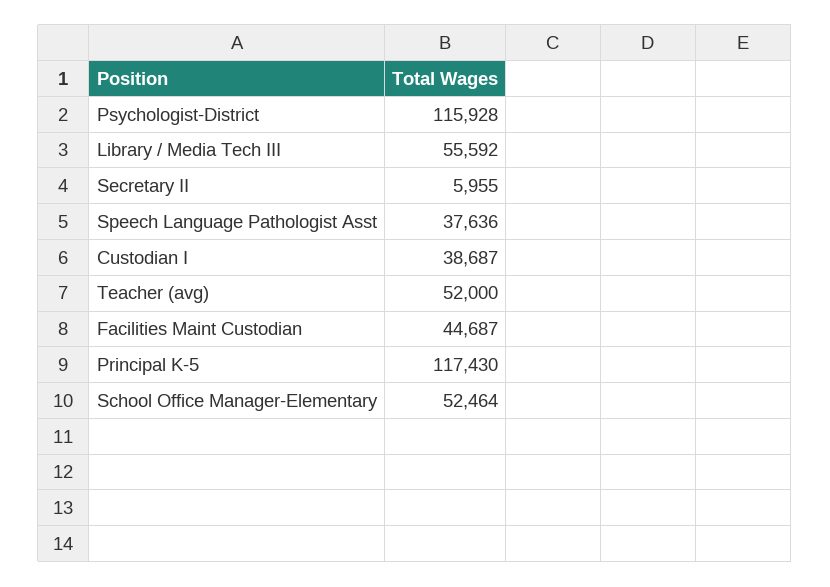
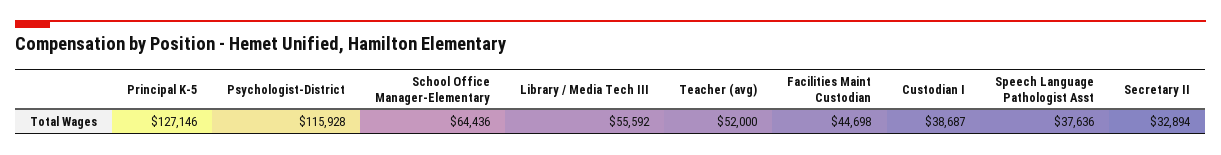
Secretary II: 5955 -> 32894
Facilities Maint Custodian: 44687 -> 44698
Principal K-5: 117430 -> 127146
School Office Manager-Elementary: 52464 -> 64436

